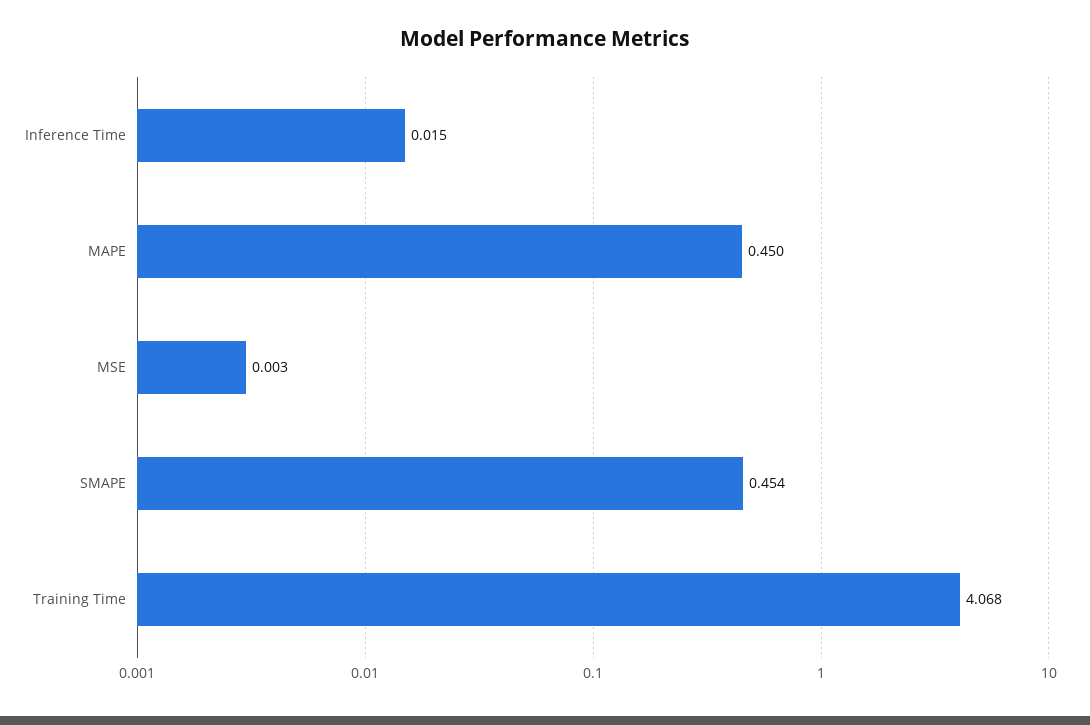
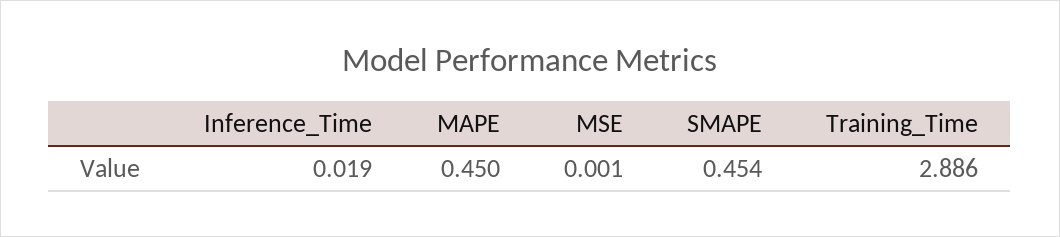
Inference Time: 0.015 -> 0.019
MSE: 0.003 -> 0.001
Training Time: 4.068 -> 2.886

